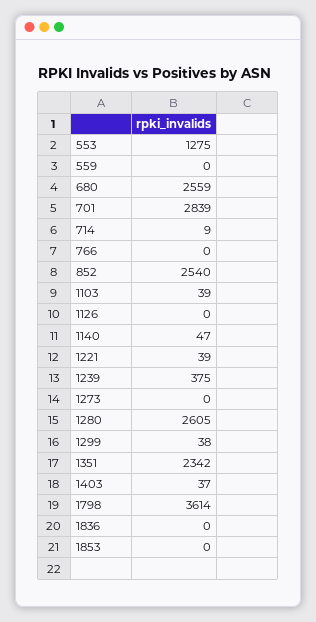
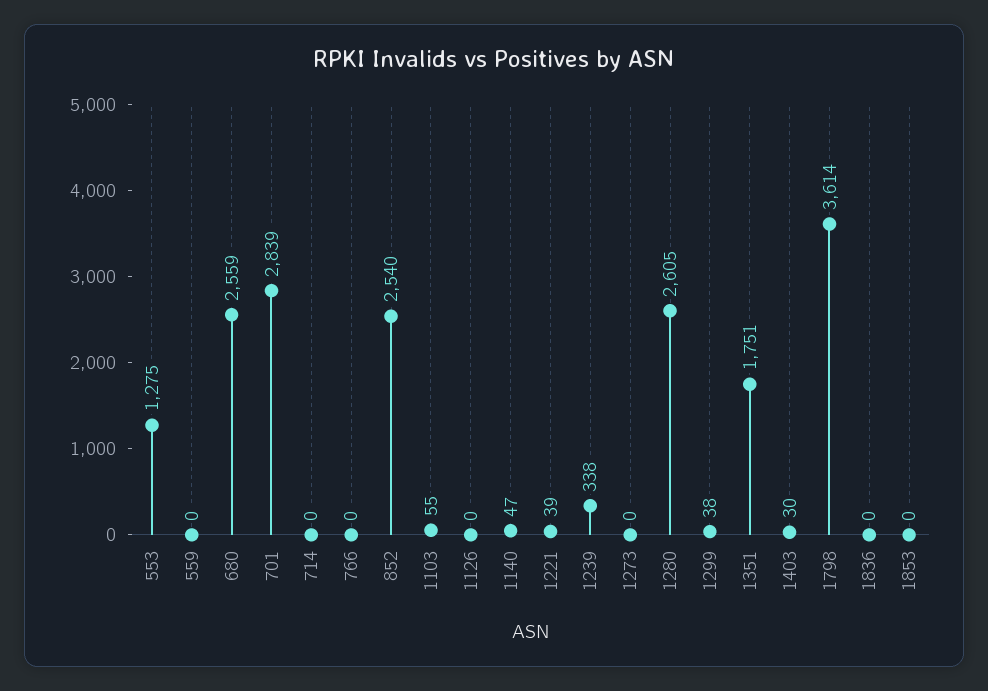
714: 9 -> 0
1103: 39 -> 55
1239: 375 -> 338
1351: 2342 -> 1751
1403: 37 -> 30

